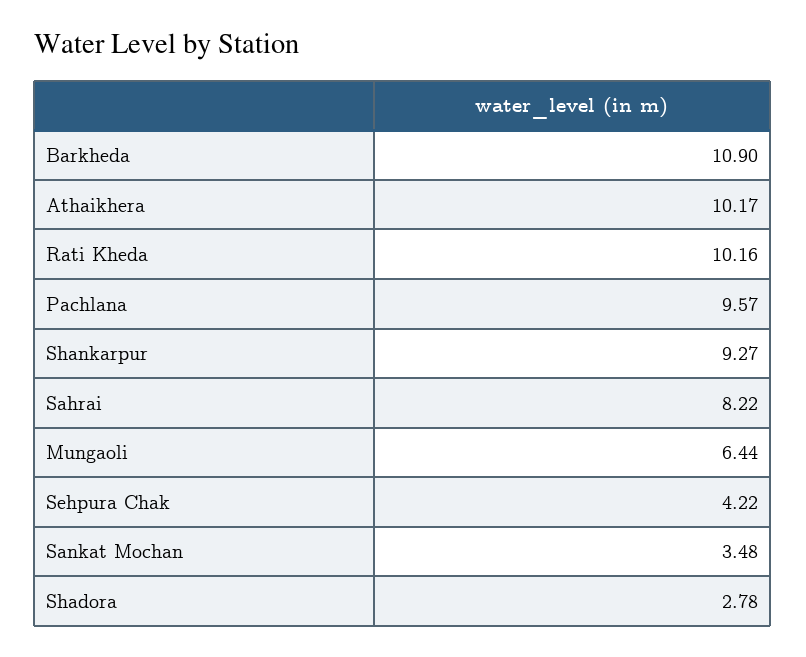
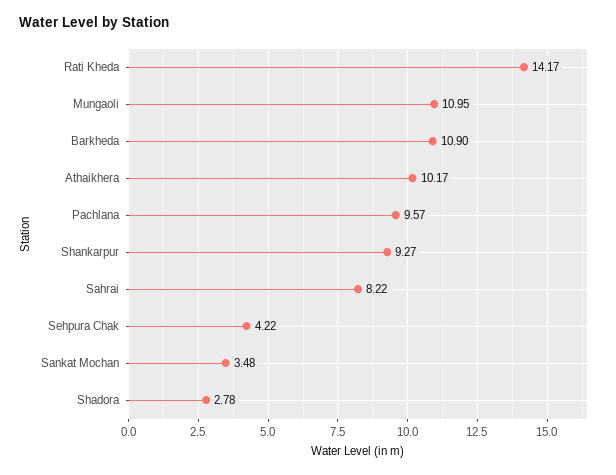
Rati Kheda: 10.16 -> 14.17
Mungaoli: 6.44 -> 10.95

